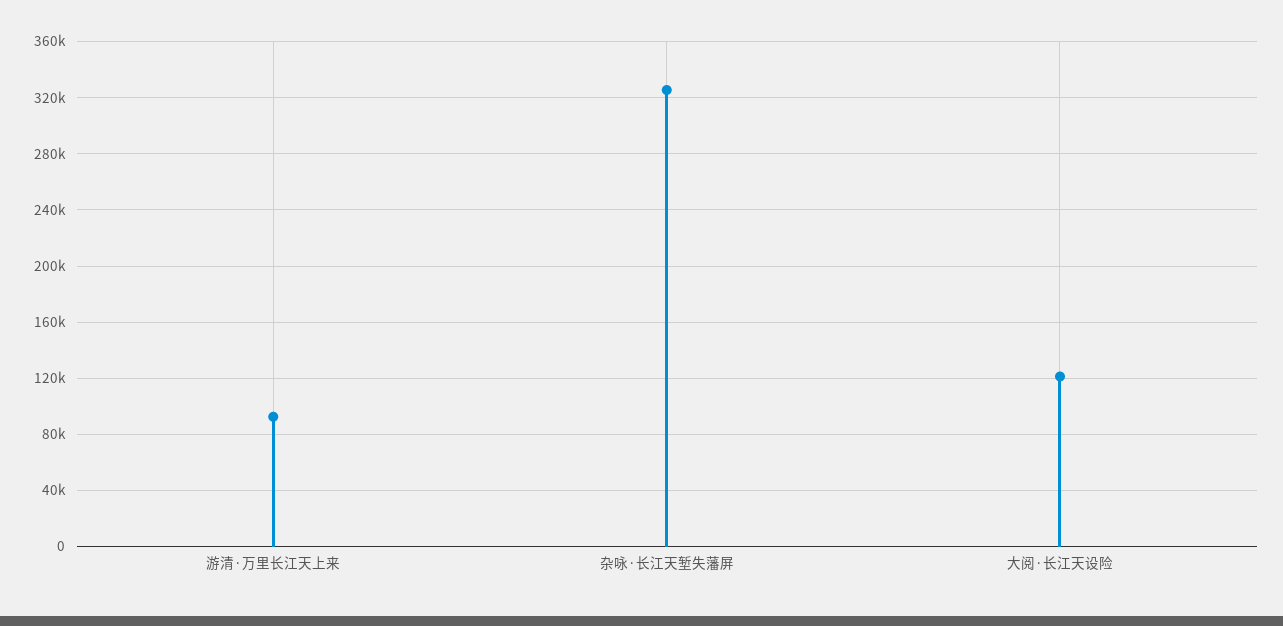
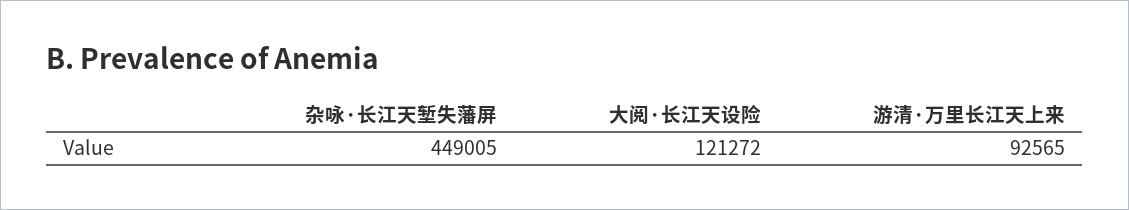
杂咏·长江天堑失藩屏: 325000 -> 449005

